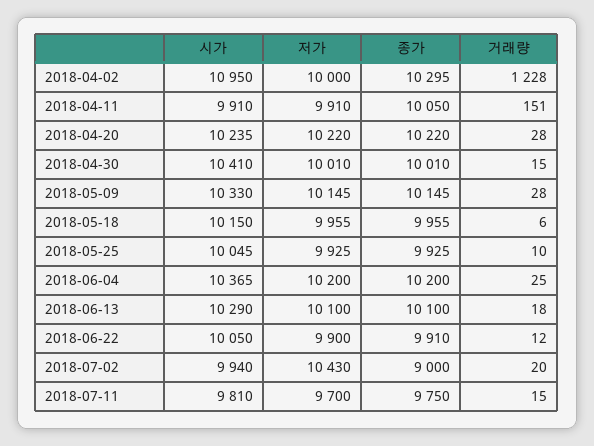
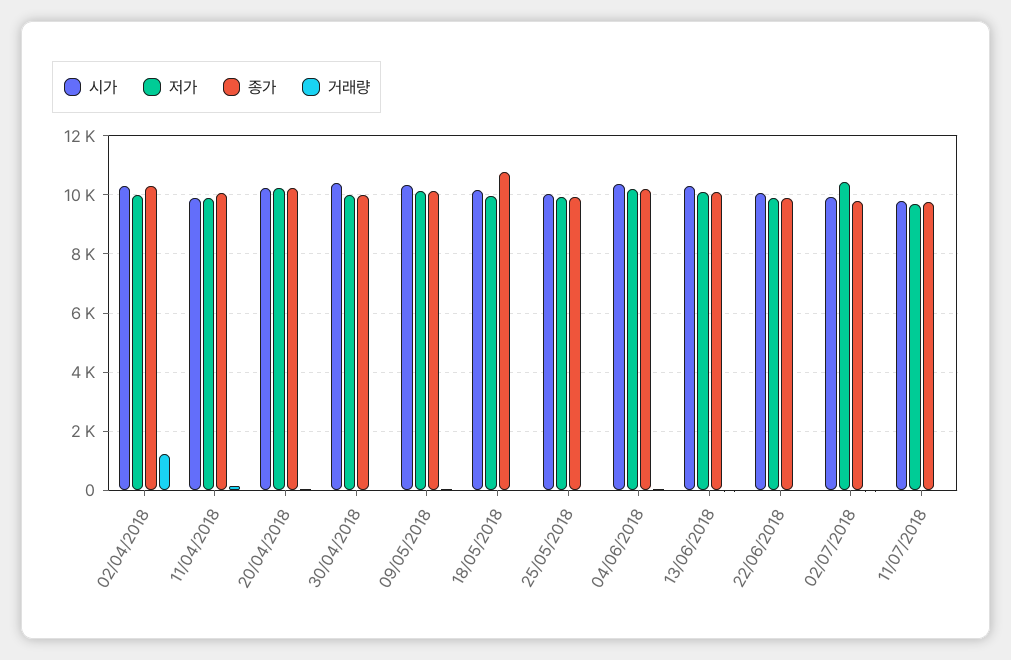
시가, 2018-04-02: 10950 -> 10250
종가, 2018-05-18: 9955 -> 10750
종가, 2018-07-02: 9000 -> 9750

